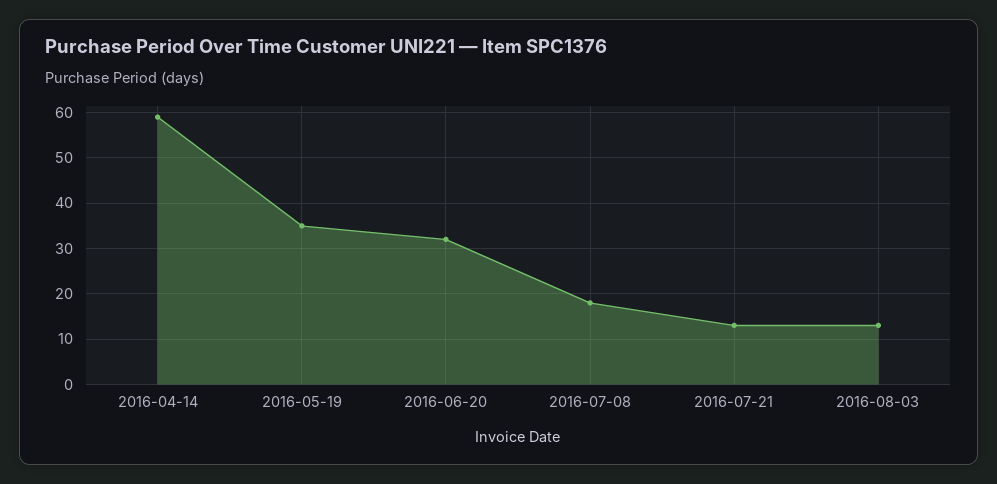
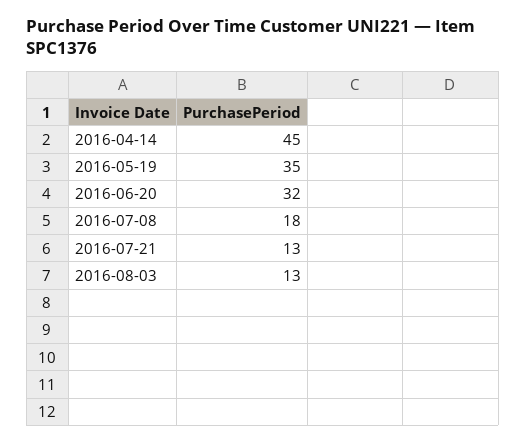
2016-04-14: 60 -> 45

